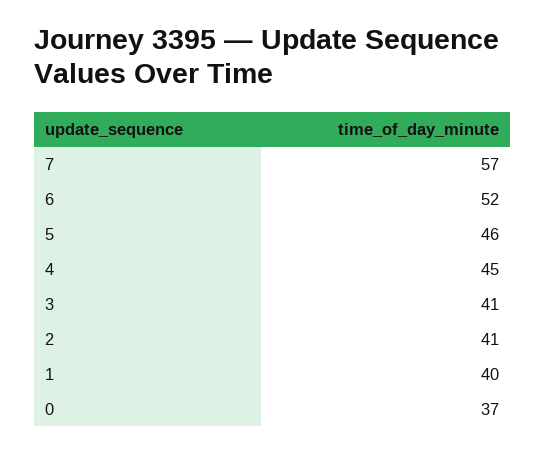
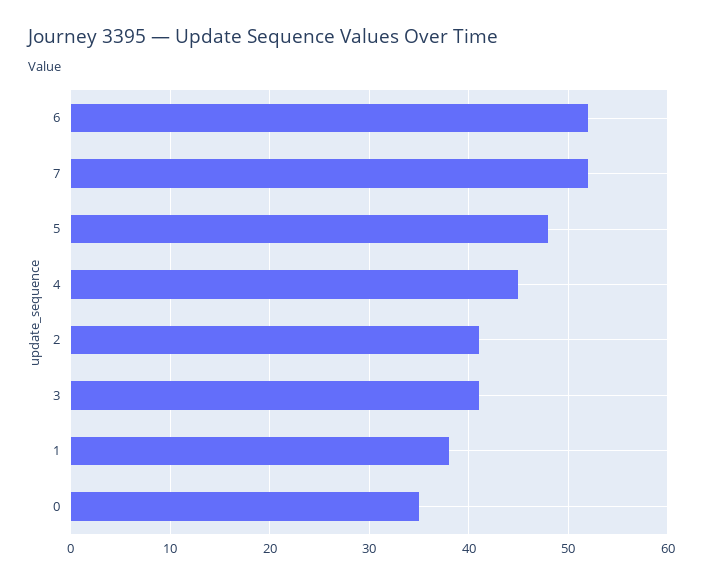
7: 57 -> 52
5: 46 -> 48
1: 40 -> 38
0: 37 -> 35

